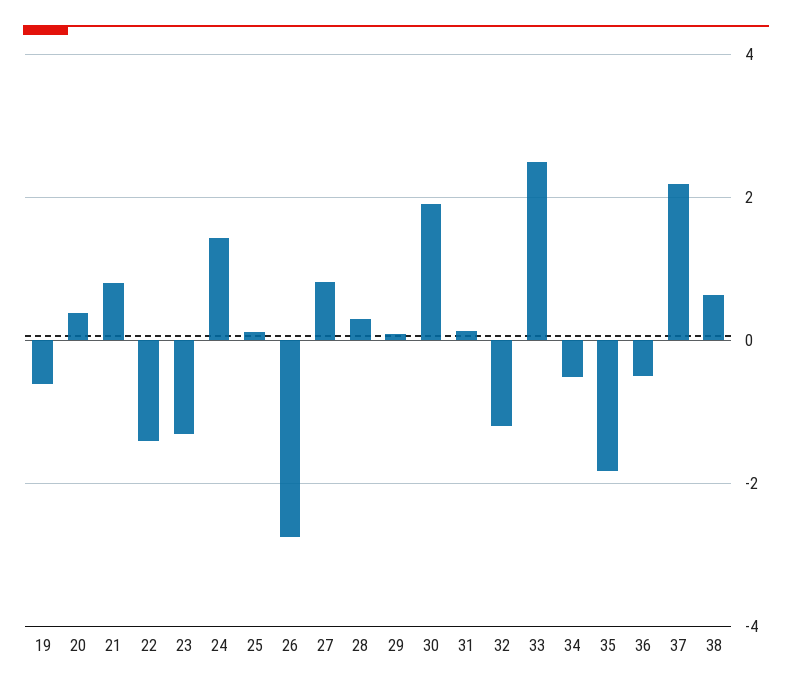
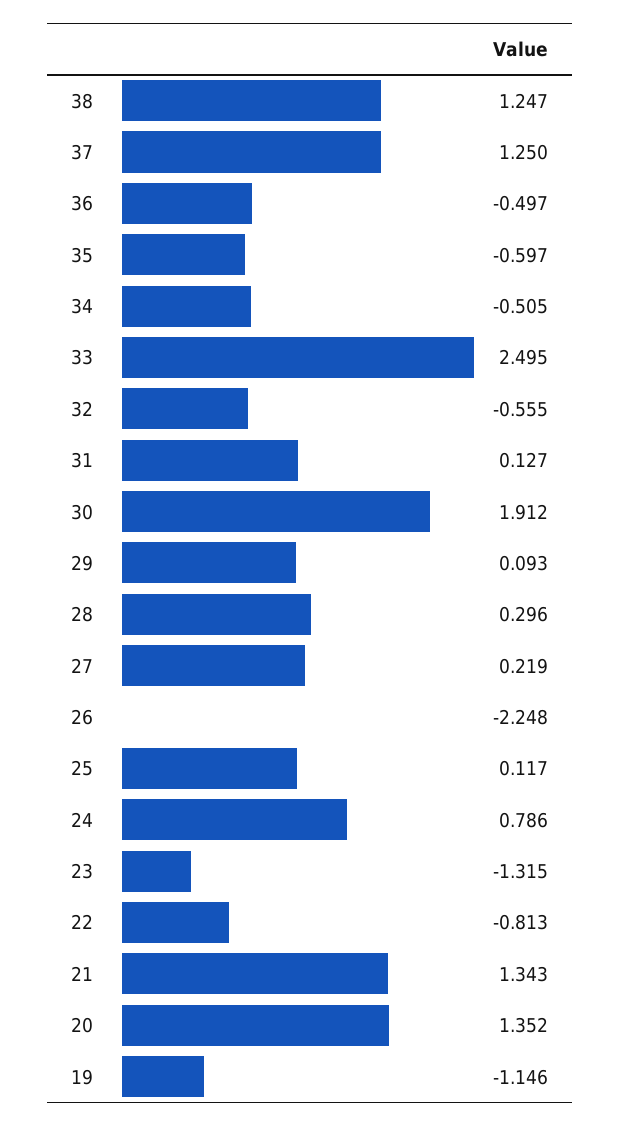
19: -0.6 -> -1.146
20: 0.4 -> 1.352
21: 0.8 -> 1.343
22: -1.4 -> -0.813
24: 1.4 -> 0.786
26: -2.8 -> -2.248
27: 0.8 -> 0.219
32: -1.2 -> -0.555
35: -1.8 -> -0.597
37: 2.2 -> 1.25
38: 0.6 -> 1.247

